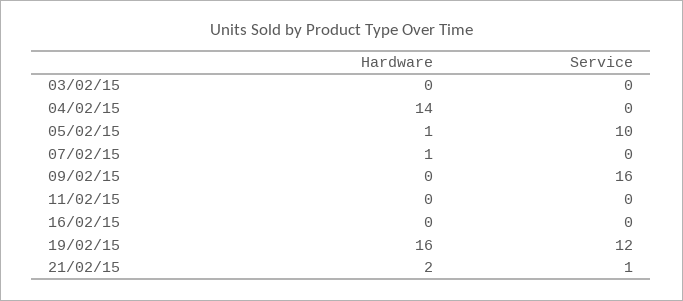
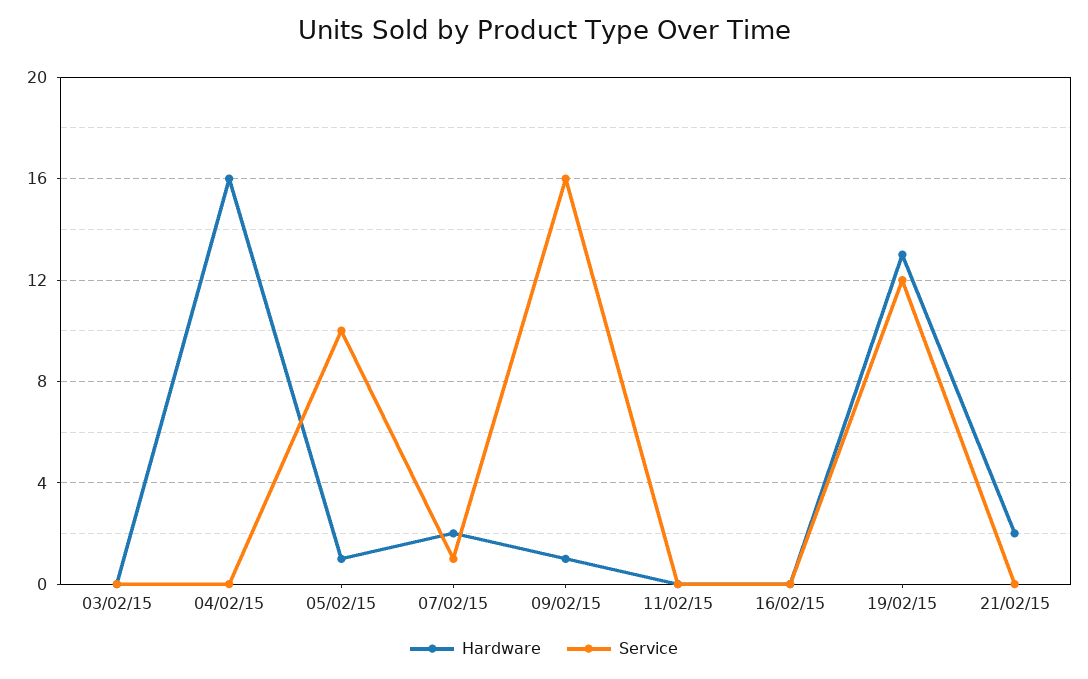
Hardware, 04/02/15: 14 -> 16
Hardware, 07/02/15: 1 -> 2
Service, 07/02/15: 0 -> 1
Hardware, 09/02/15: 0 -> 1
Hardware, 19/02/15: 16 -> 13
Service, 21/02/15: 1 -> 0

